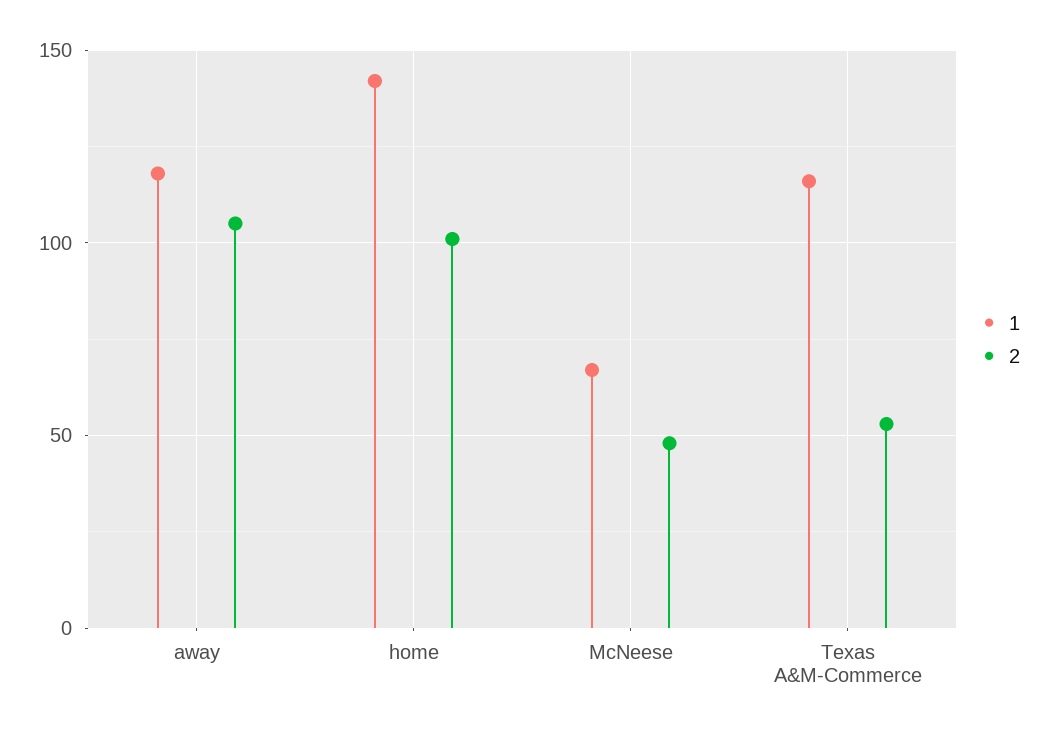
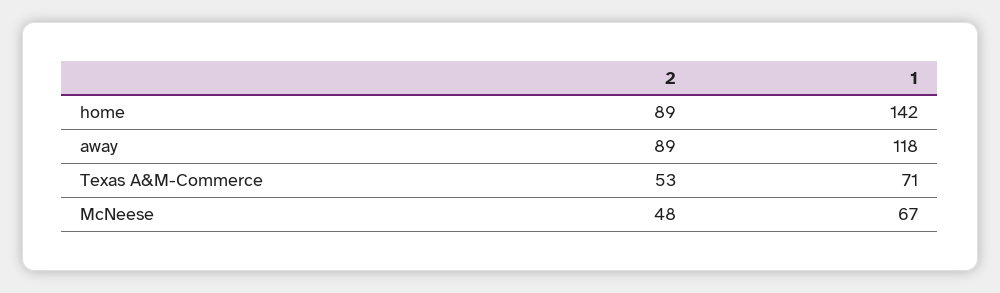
2, away: 105 -> 89
2, home: 100 -> 89
1, Texas A&M-Commerce: 115 -> 71

